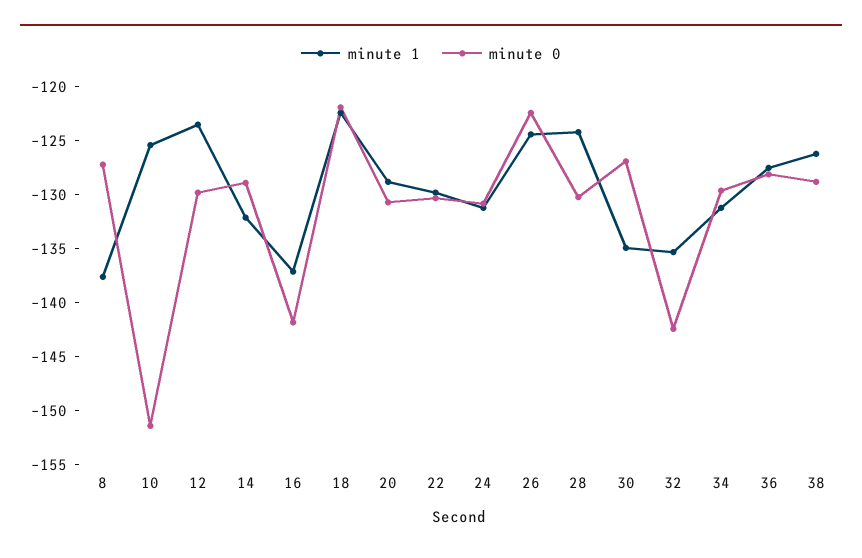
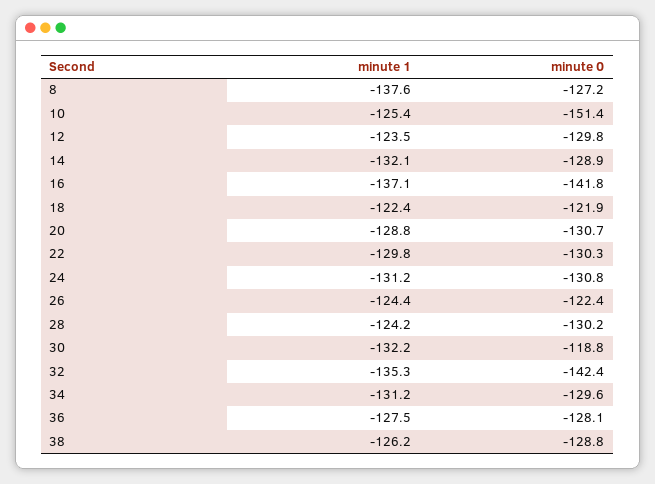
minute 1, 30: -135 -> -132.2
minute 0, 30: -127 -> -118.8

